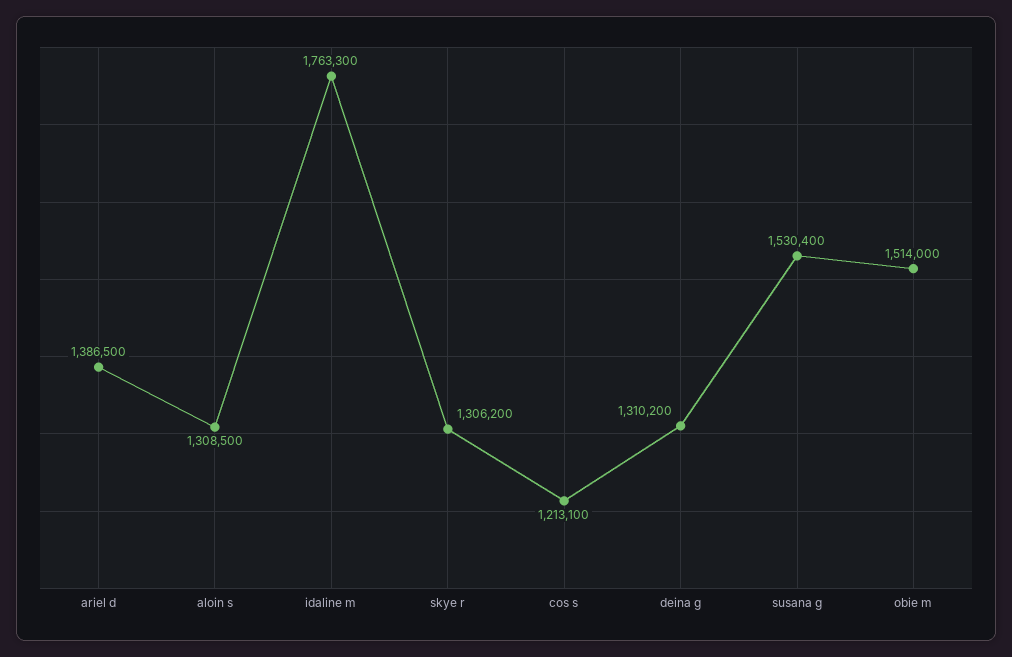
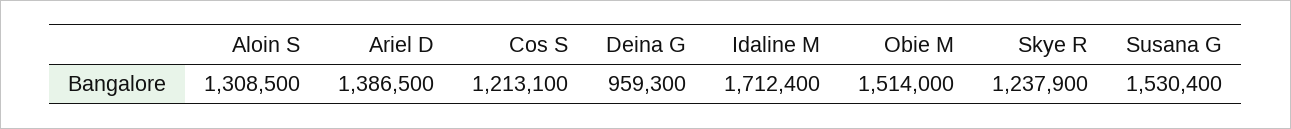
idaline m: 1763300 -> 1712400
skye r: 1306200 -> 1237900
deina g: 1310200 -> 959300

